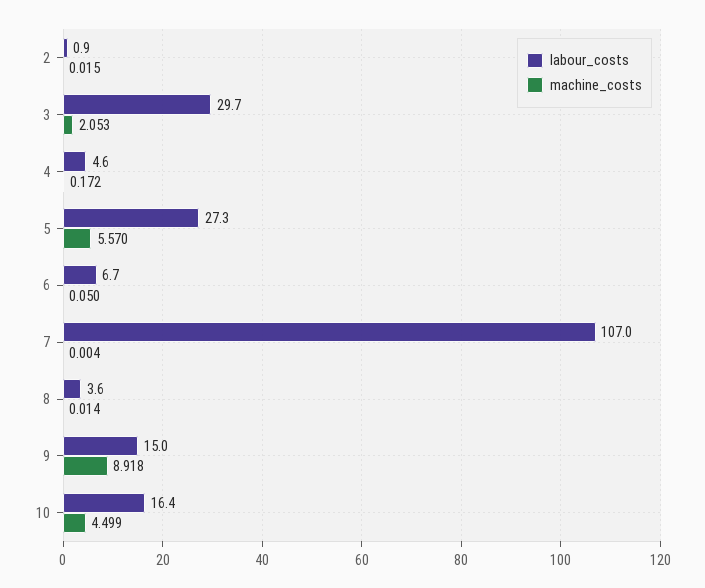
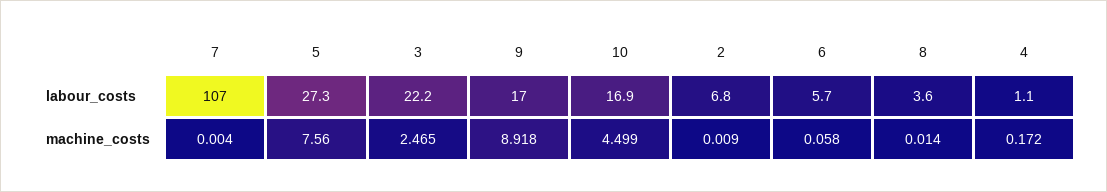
labour_costs, 2: 0.9 -> 6.8
machine_costs, 2: 0.015 -> 0.009
labour_costs, 3: 29.7 -> 22.2
machine_costs, 3: 2.053 -> 2.465
labour_costs, 4: 4.6 -> 1.1
machine_costs, 5: 5.57 -> 7.56
labour_costs, 6: 6.7 -> 5.7
machine_costs, 6: 0.05 -> 0.058
labour_costs, 9: 15 -> 17
labour_costs, 10: 16.4 -> 16.9

